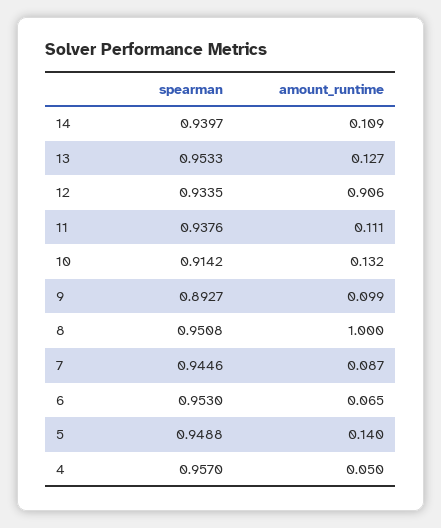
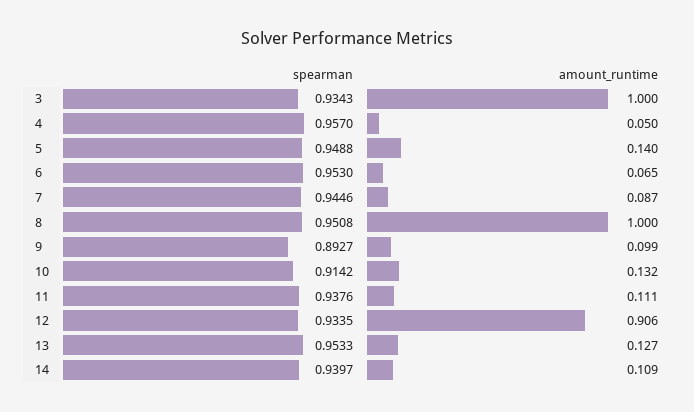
spearman, 3: none -> 0.9343
amount_runtime, 3: none -> 1

